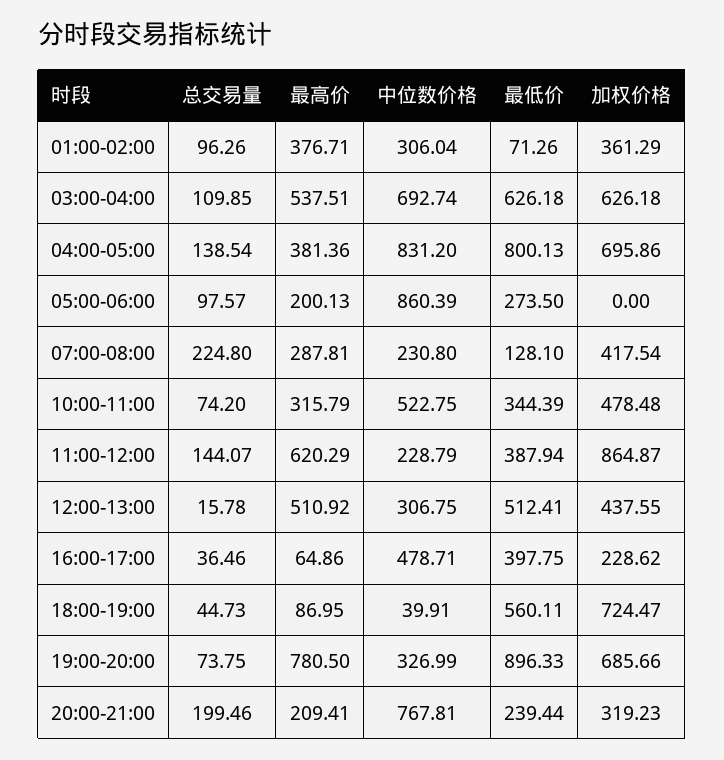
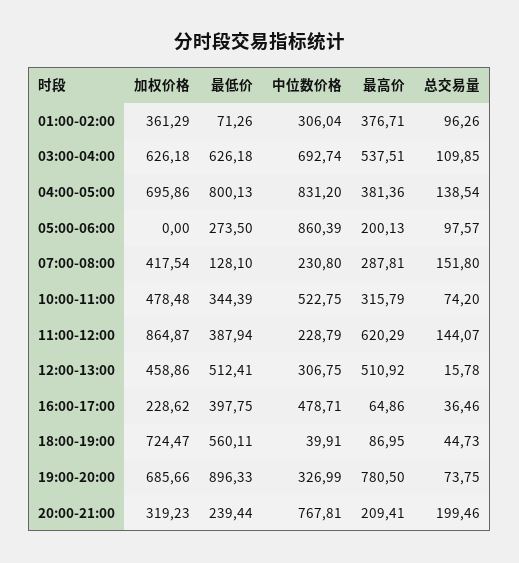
总交易量, 07:00-08:00: 224.8 -> 151.8
加权价格, 12:00-13:00: 437.55 -> 458.86

